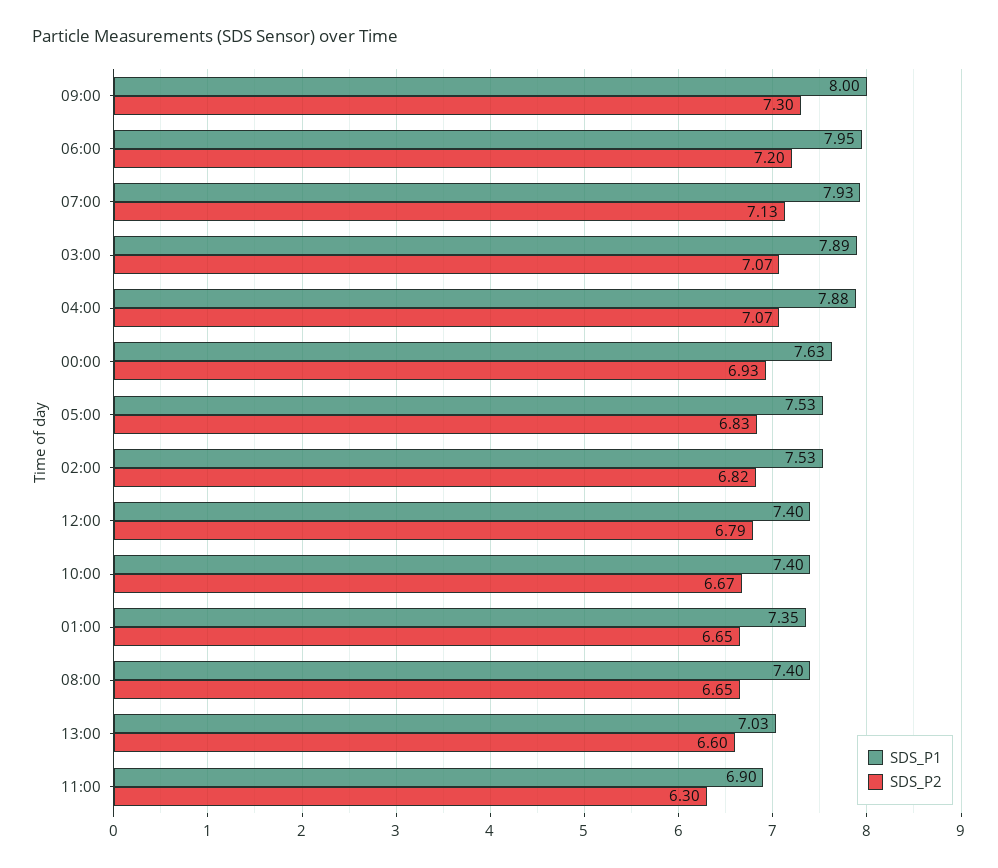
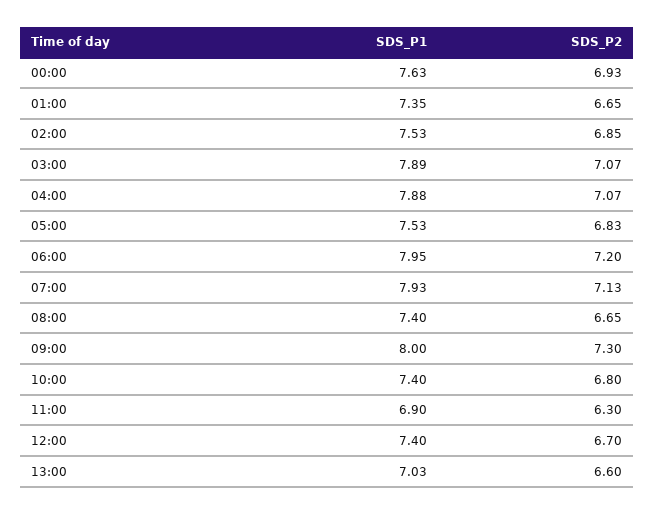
SDS_P2, 02:00: 6.82 -> 6.85
SDS_P2, 12:00: 6.79 -> 6.7
SDS_P2, 10:00: 6.67 -> 6.8

